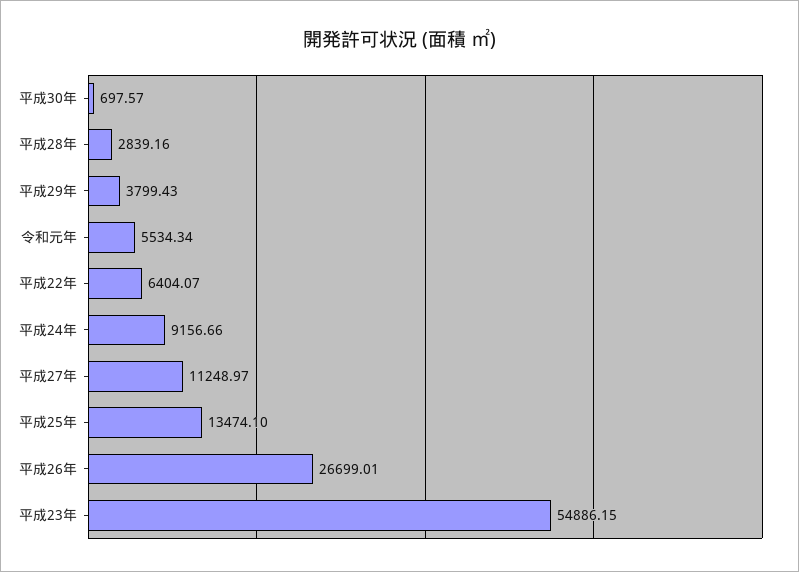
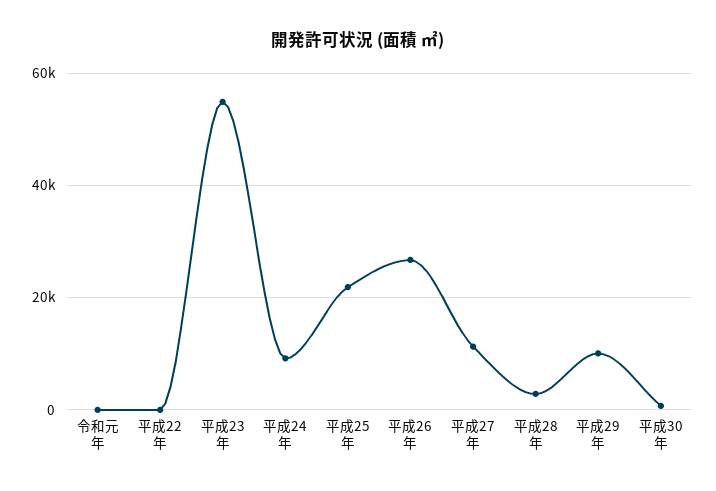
平成29年: 3799.43 -> 10000
令和元年: 5534.34 -> 0
平成22年: 6404.07 -> 0
平成25年: 13474.1 -> 22000

